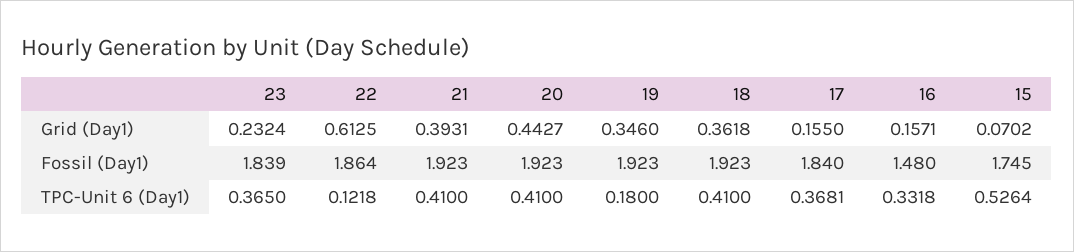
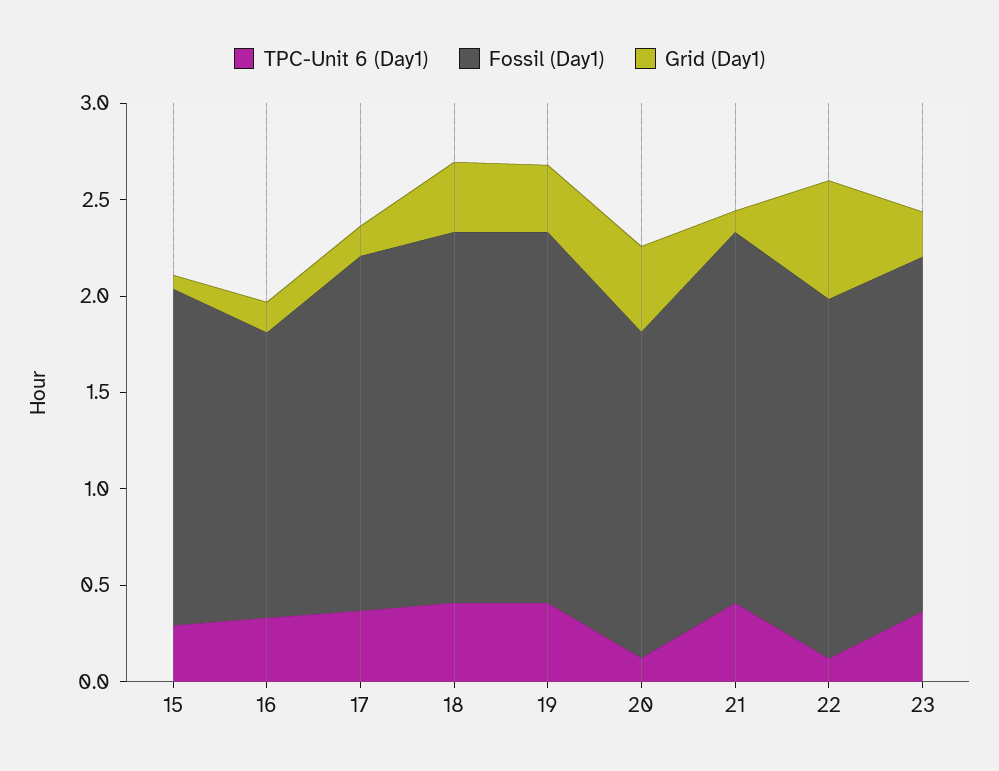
Grid (Day1), 21: 0.3931 -> 0.1
Fossil (Day1), 20: 1.923 -> 1.7
TPC-Unit 6 (Day1), 20: 0.41 -> 0.1
TPC-Unit 6 (Day1), 19: 0.18 -> 0.4
TPC-Unit 6 (Day1), 15: 0.5264 -> 0.3

